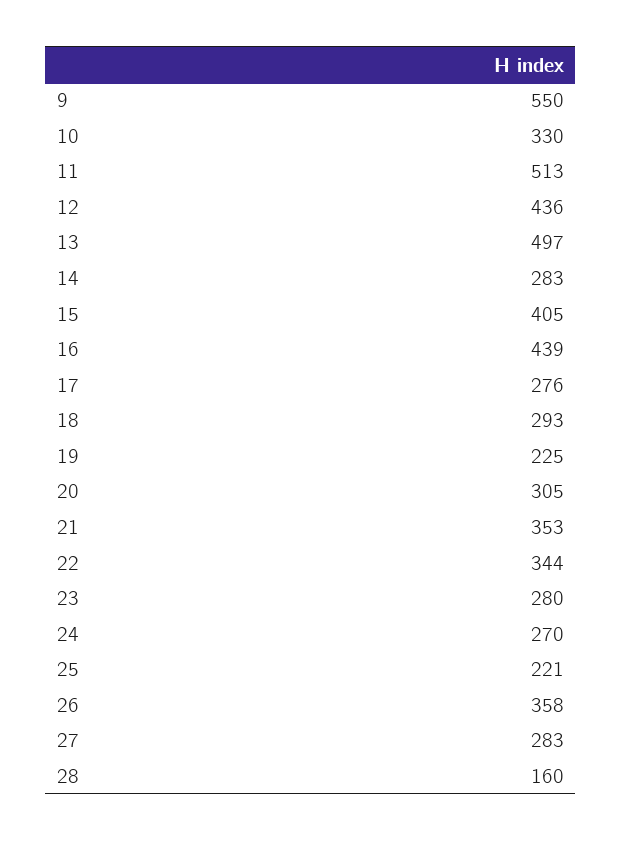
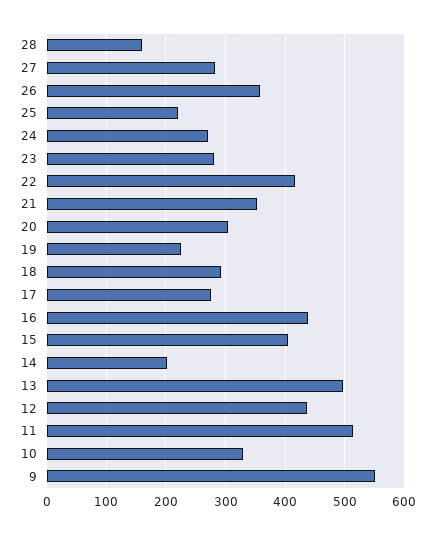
14: 283 -> 200
22: 344 -> 420

